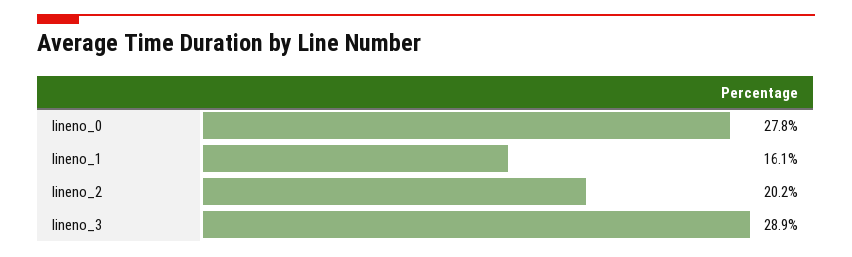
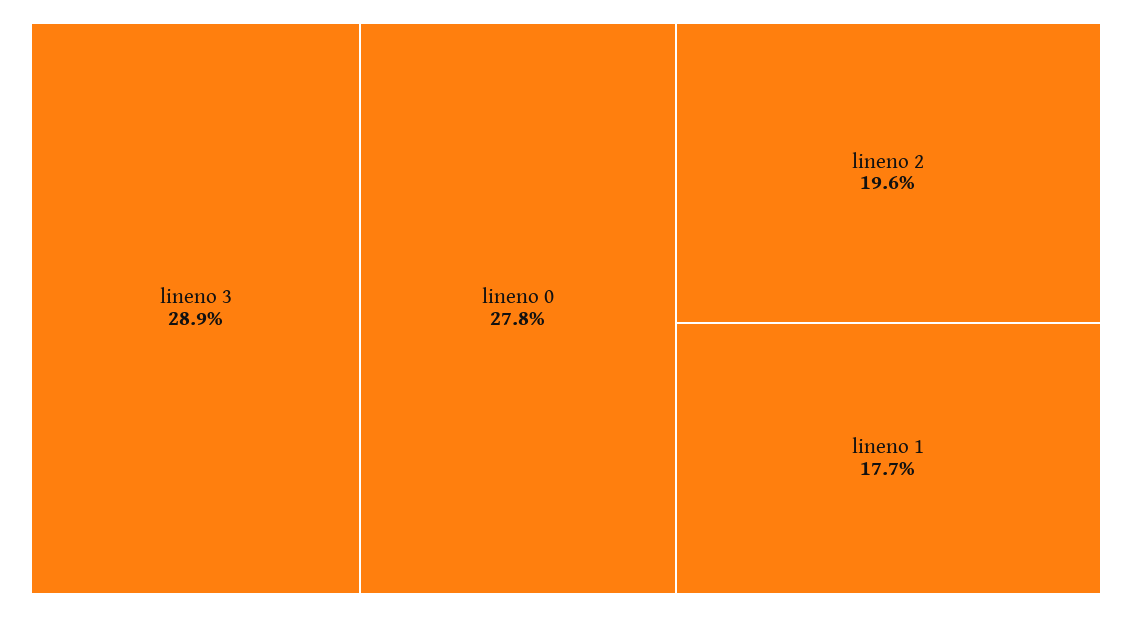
lineno_1: 16.1 -> 17.7
lineno_2: 20.2 -> 19.6

